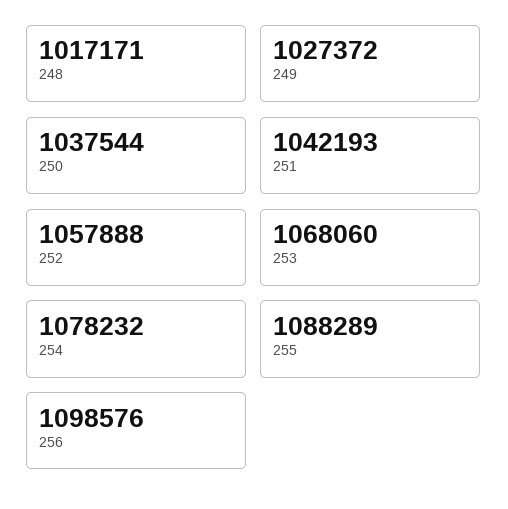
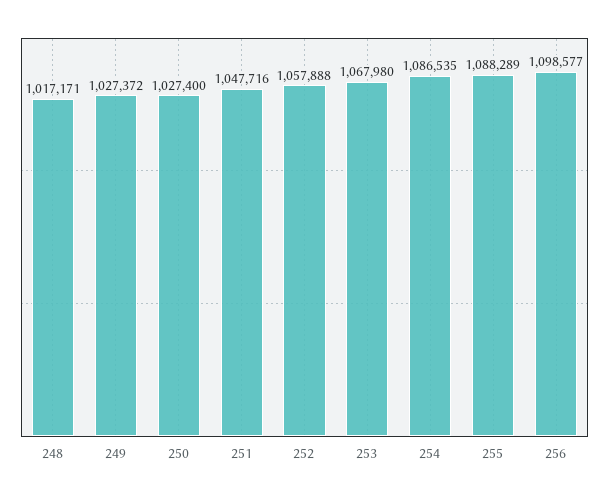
250: 1037544 -> 1027400
251: 1042193 -> 1047716
253: 1068060 -> 1067980
254: 1078232 -> 1086535
256: 1098576 -> 1098577

